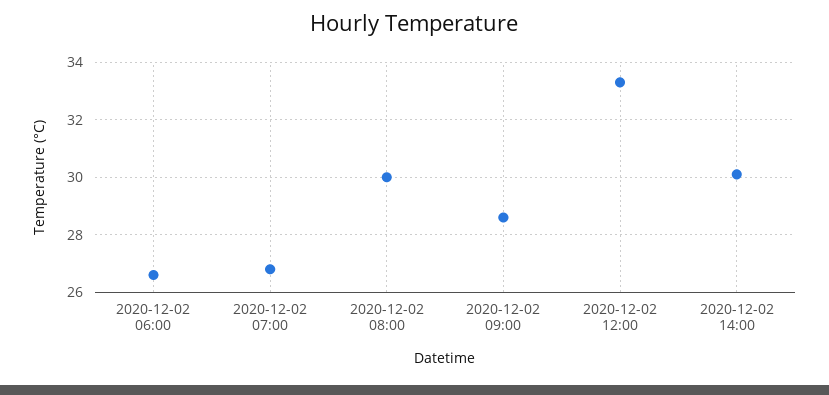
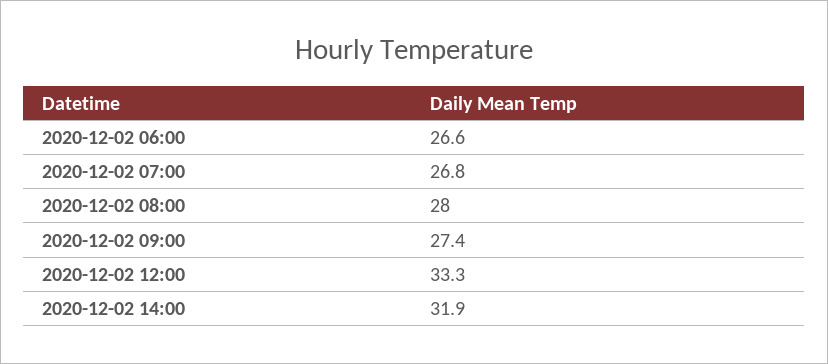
2020-12-02 08:00: 30 -> 28
2020-12-02 09:00: 28.5 -> 27.4
2020-12-02 14:00: 30 -> 31.9

